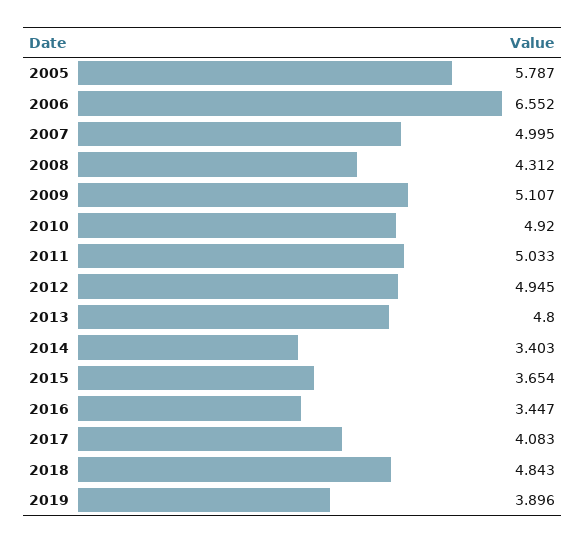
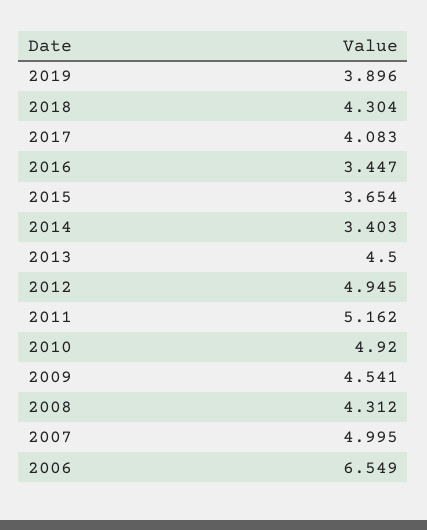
2005: 5.787 -> none
2006: 6.552 -> 6.549
2009: 5.107 -> 4.541
2011: 5.033 -> 5.162
2013: 4.8 -> 4.5
2018: 4.843 -> 4.304

